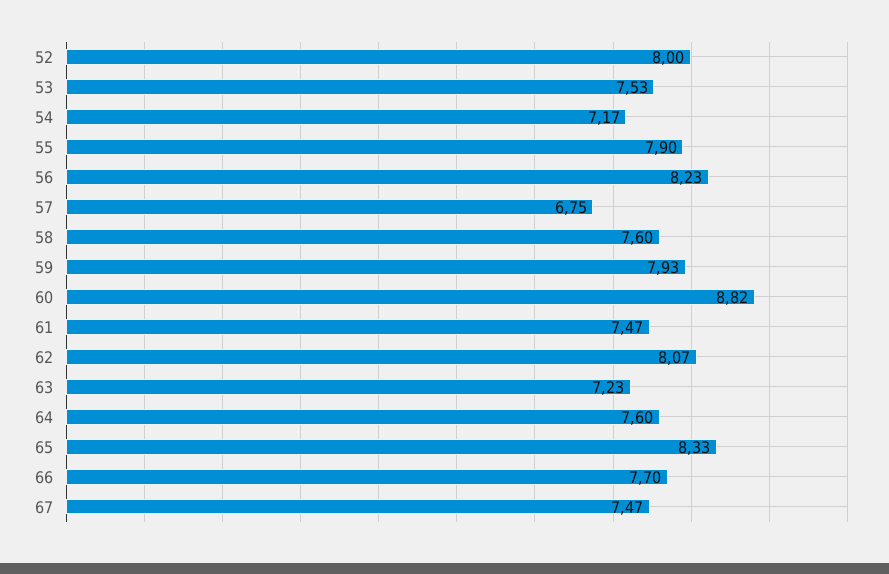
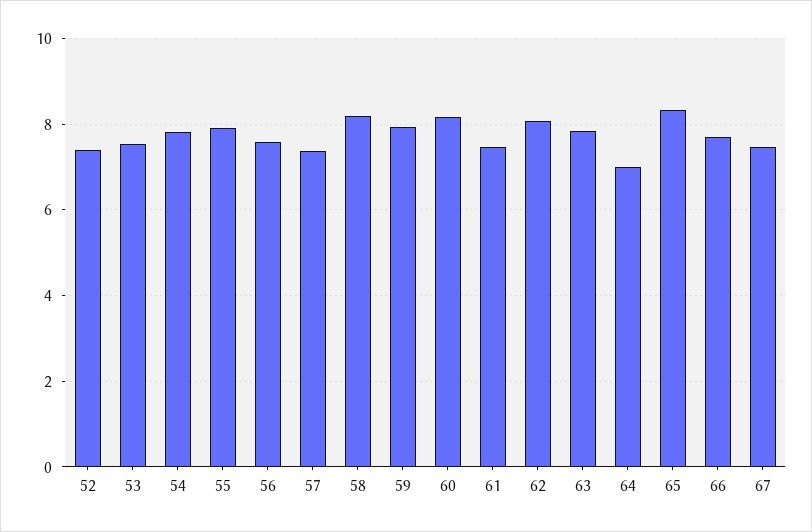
52: 8 -> 7.4
54: 7.17 -> 7.8
56: 8.23 -> 7.6
57: 6.75 -> 7.4
58: 7.6 -> 8.2
60: 8.82 -> 8.2
63: 7.23 -> 7.8
64: 7.6 -> 7

